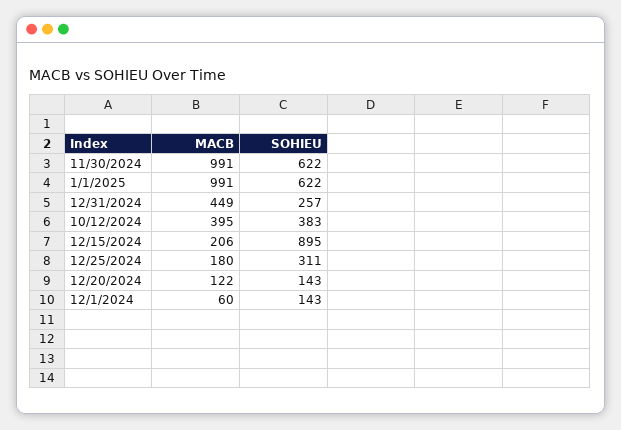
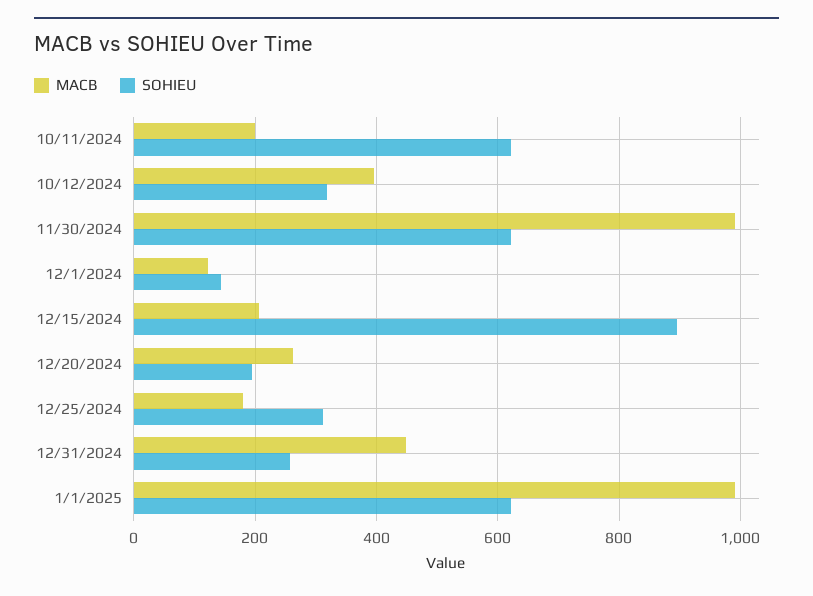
SOHIEU, 10/12/2024: 383 -> 320
MACB, 12/20/2024: 122 -> 260
SOHIEU, 12/20/2024: 143 -> 200
MACB, 12/1/2024: 60 -> 120
MACB, 10/11/2024: none -> 200
SOHIEU, 10/11/2024: none -> 620

